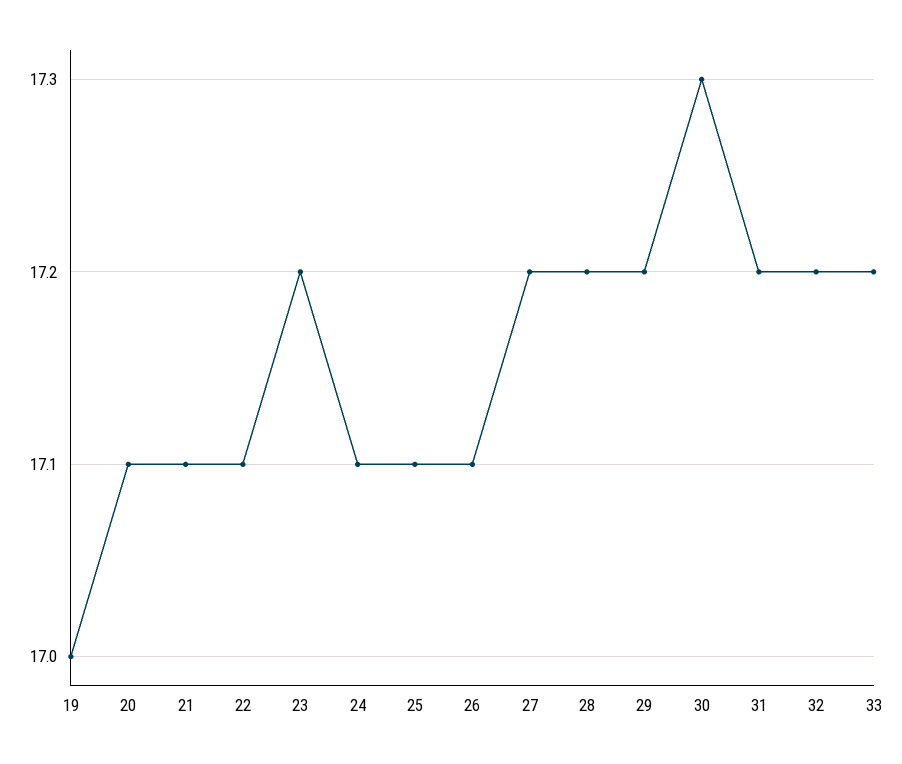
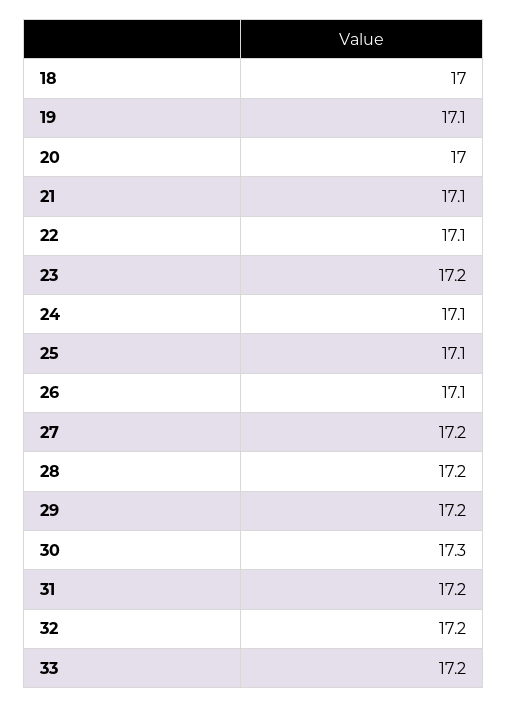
19: 17 -> 17.1
20: 17.1 -> 17
18: none -> 17

